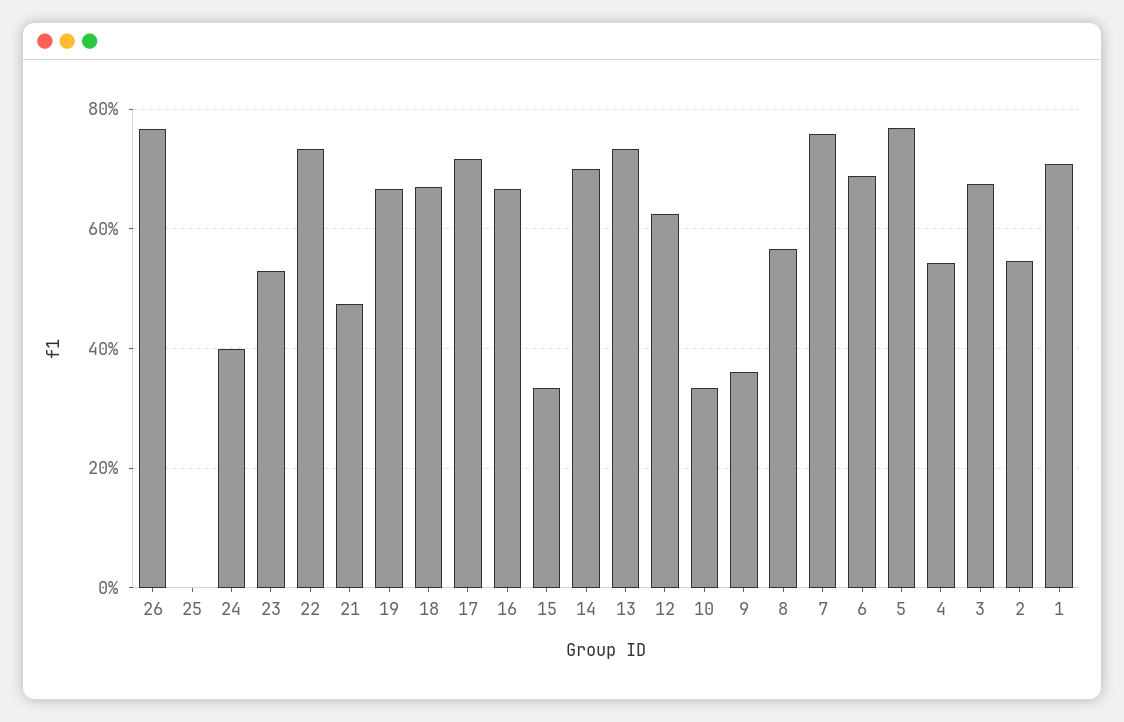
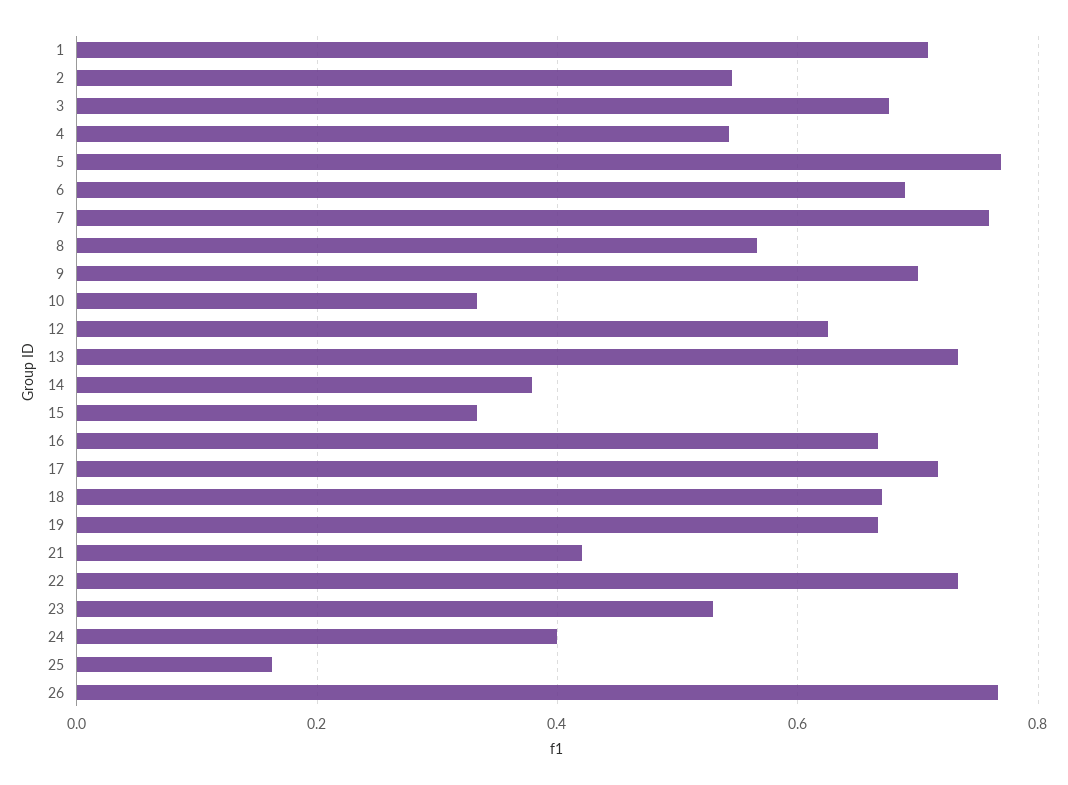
25: 0 -> 0.16
21: 0.48 -> 0.42
14: 0.7 -> 0.38
9: 0.36 -> 0.7

